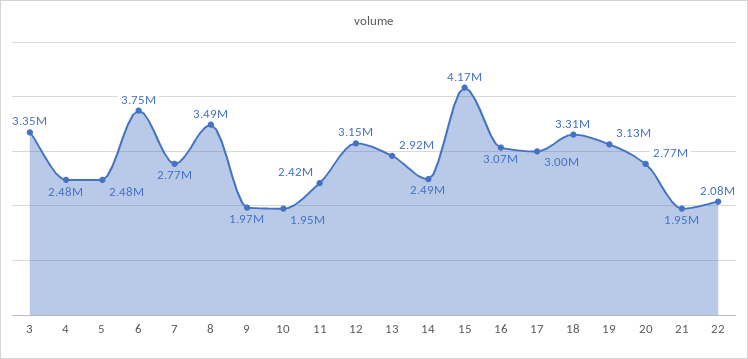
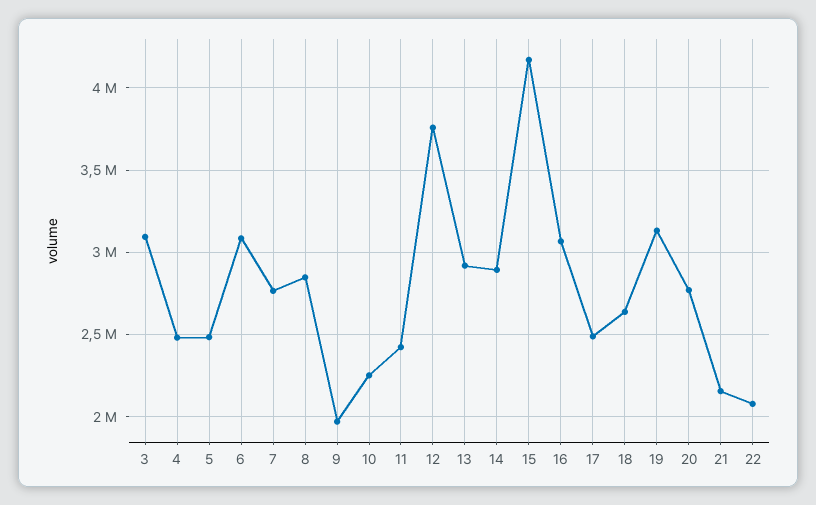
3: 3350000 -> 3100000
6: 3750000 -> 3100000
8: 3490000 -> 2850000
10: 1950000 -> 2250000
12: 3150000 -> 3750000
14: 2490000 -> 2900000
17: 3000000 -> 2500000
18: 3310000 -> 2650000
21: 1950000 -> 2150000

